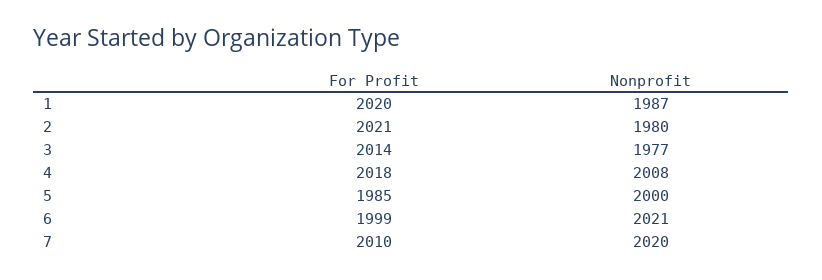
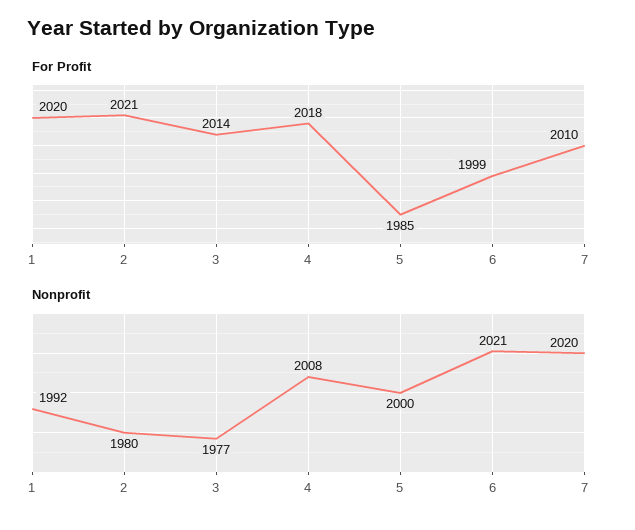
Nonprofit, 1: 1987 -> 1992

